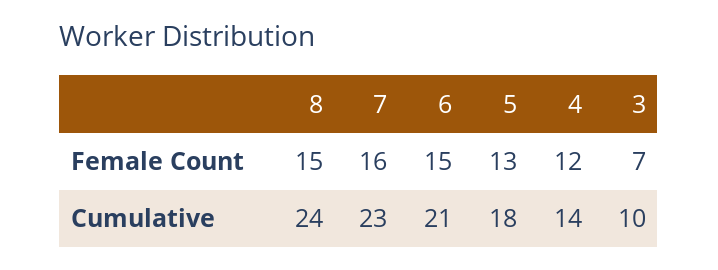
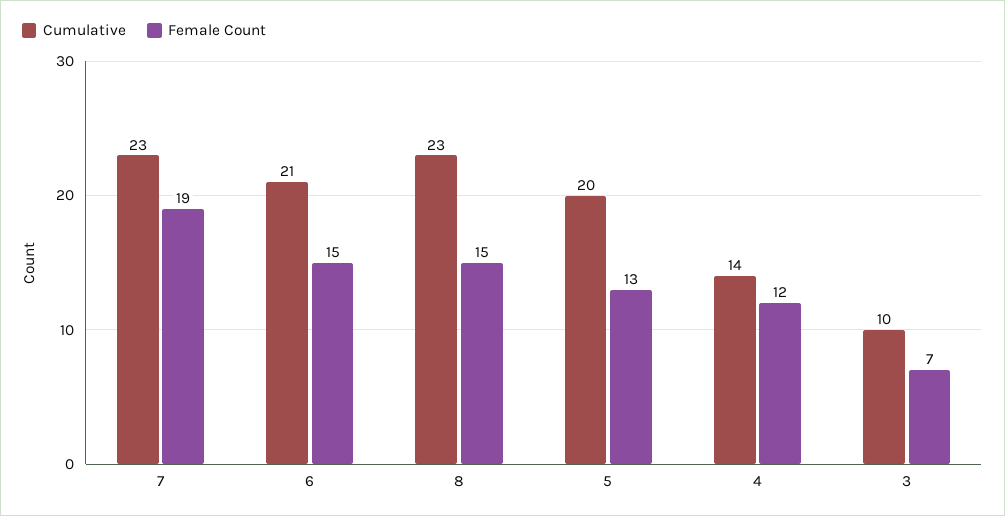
Female Count, 7: 16 -> 19
Cumulative, 8: 24 -> 23
Cumulative, 5: 18 -> 20

